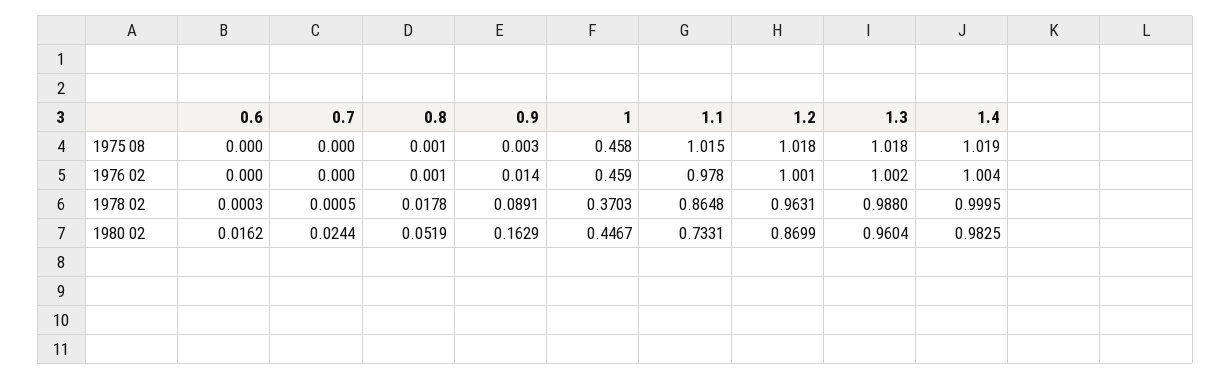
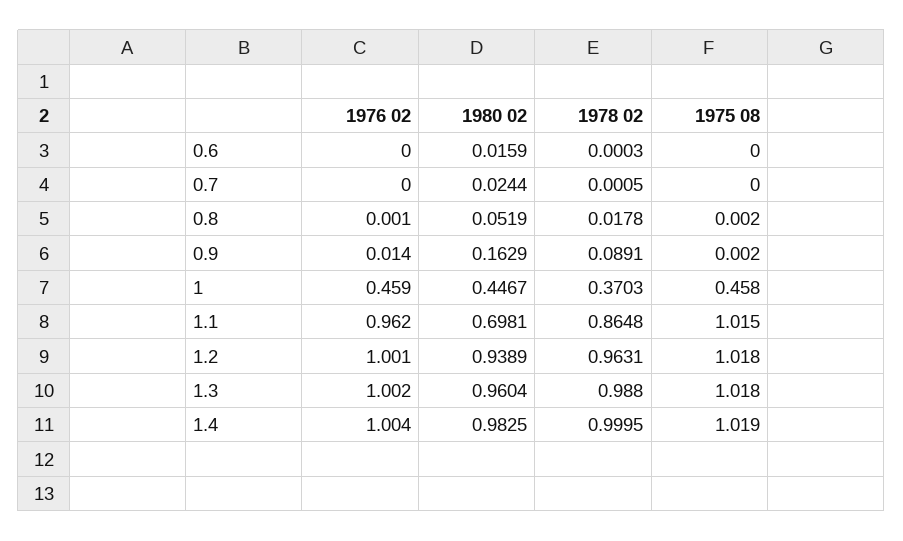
0.8, 1975 08: 0.001 -> 0.002
0.9, 1975 08: 0.003 -> 0.002
1.1, 1976 02: 0.978 -> 0.962
0.6, 1980 02: 0.0162 -> 0.0159
1.1, 1980 02: 0.7331 -> 0.6981
1.2, 1980 02: 0.8699 -> 0.9389

